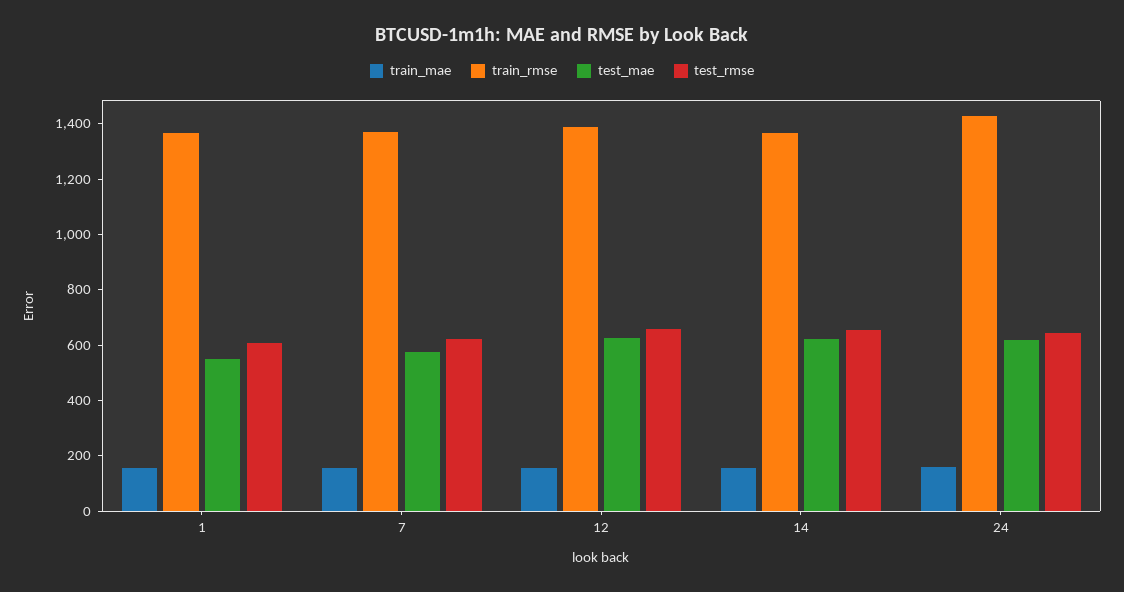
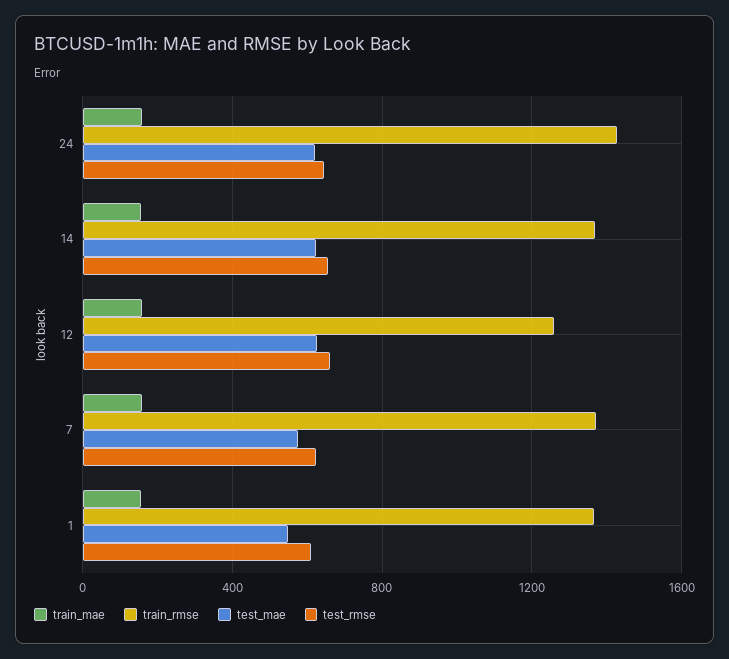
train_rmse, 12: 1400 -> 1250

